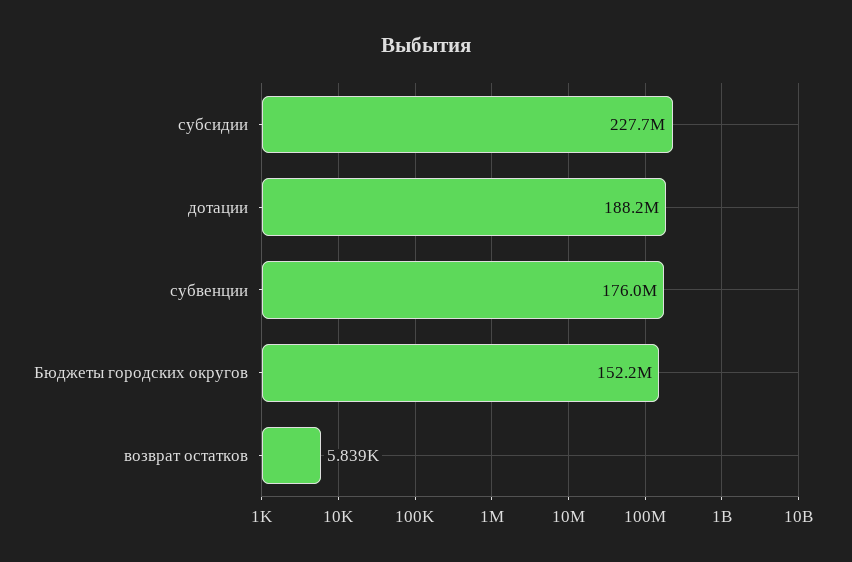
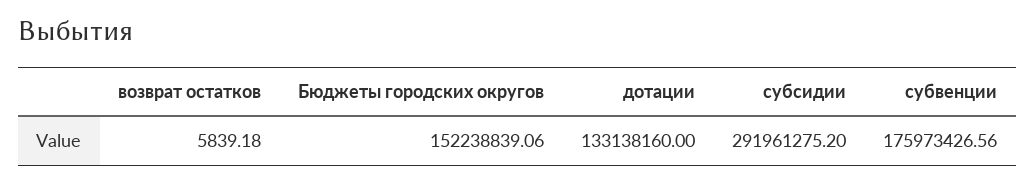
субсидии: 227700000 -> 291961275.2
дотации: 188200000 -> 133138160

